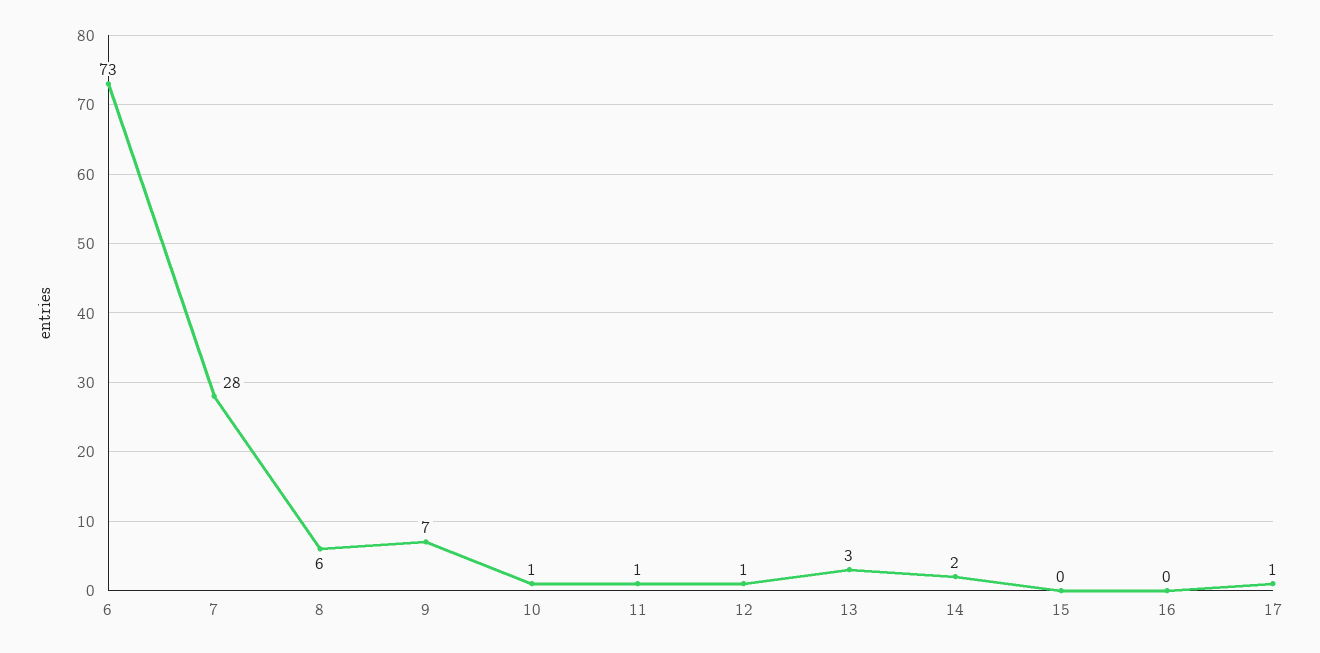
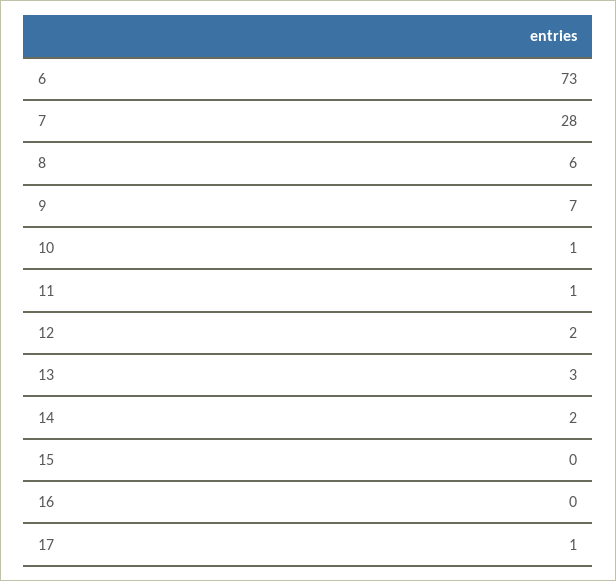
12: 1 -> 2

